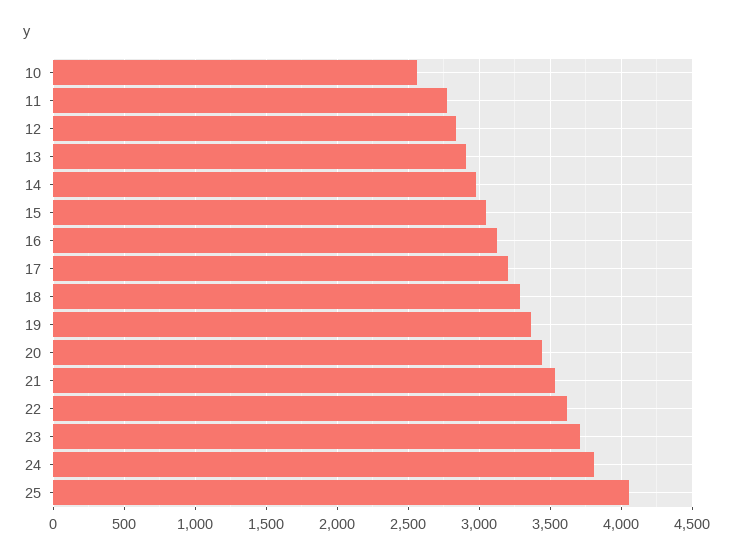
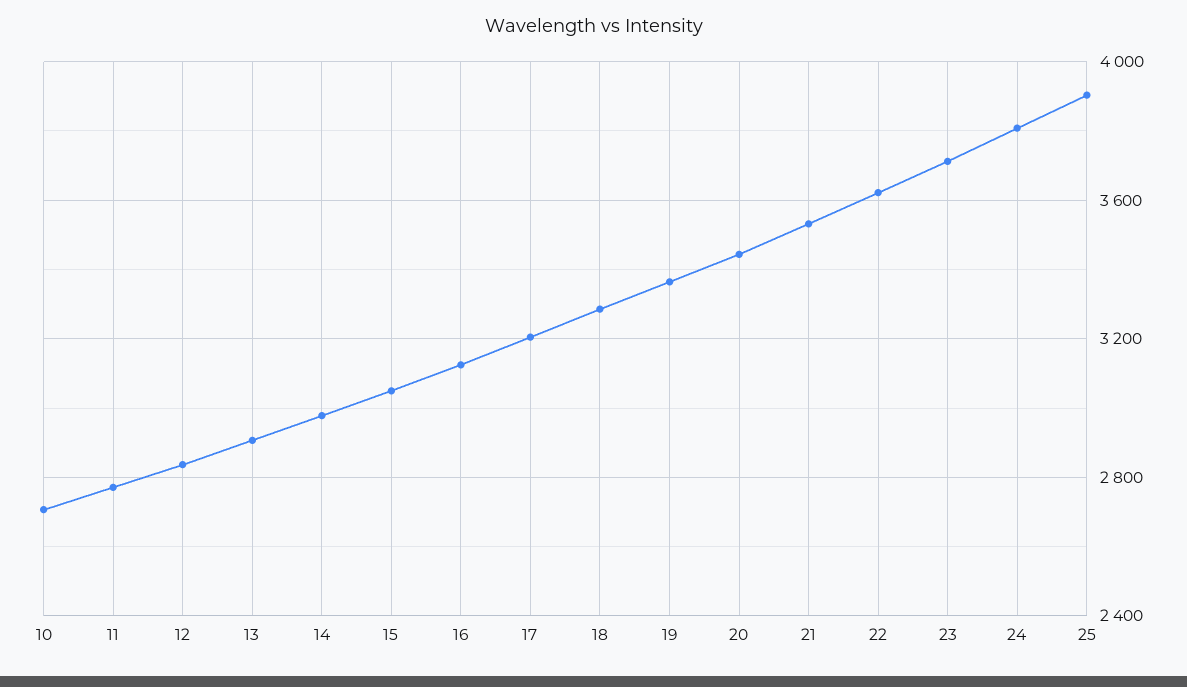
10: 2550 -> 2700
25: 4050 -> 3900

